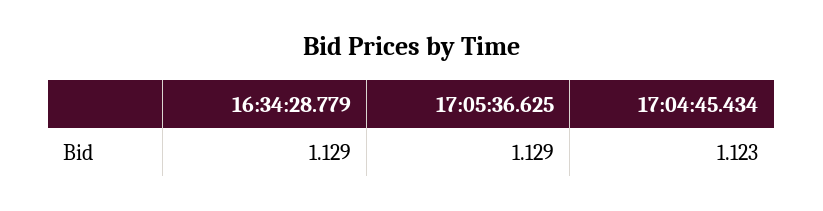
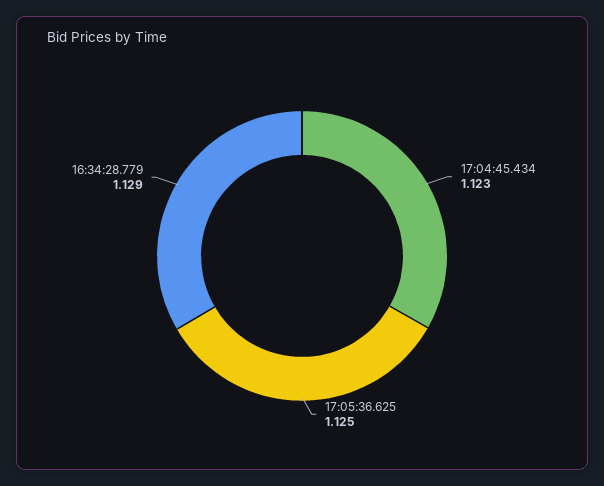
17:05:36.625: 1.129 -> 1.125

